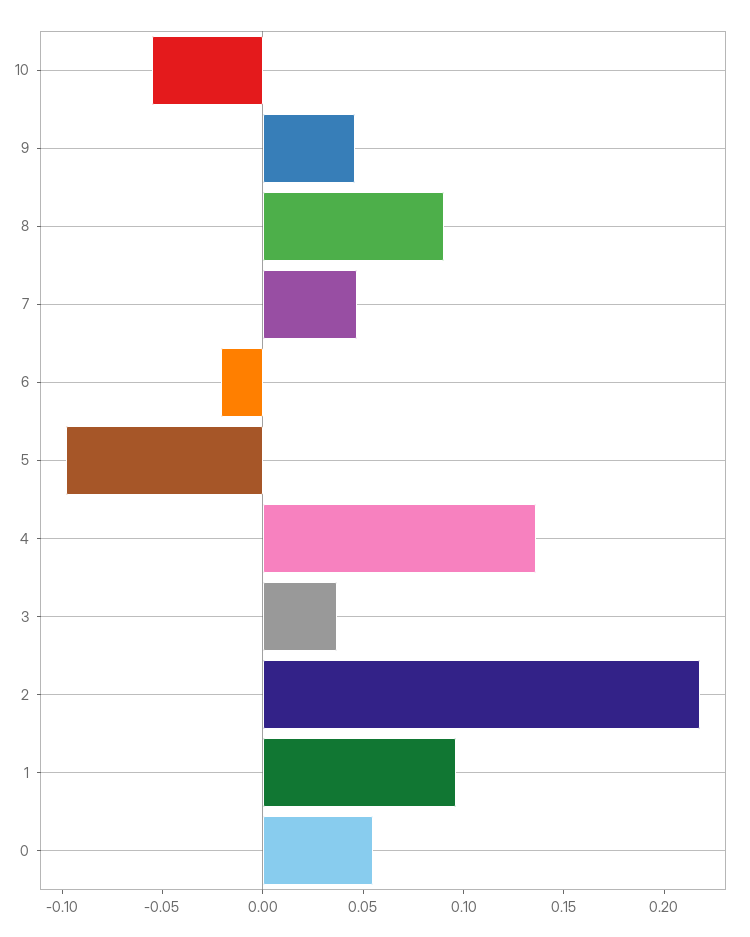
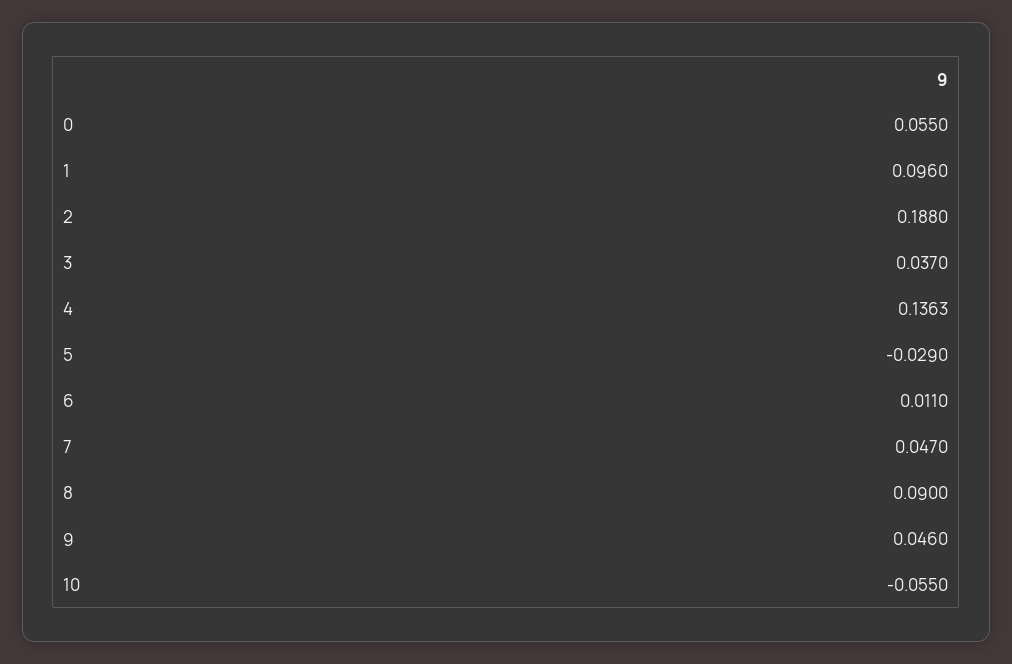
6: -0.02 -> 0.011
5: -0.1 -> -0.029
2: 0.22 -> 0.188

